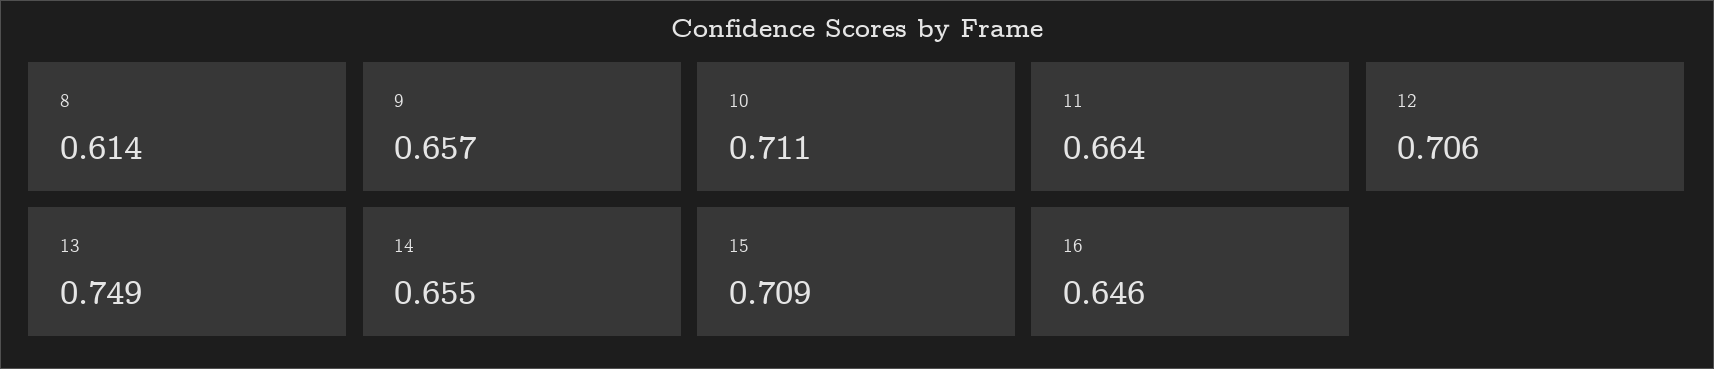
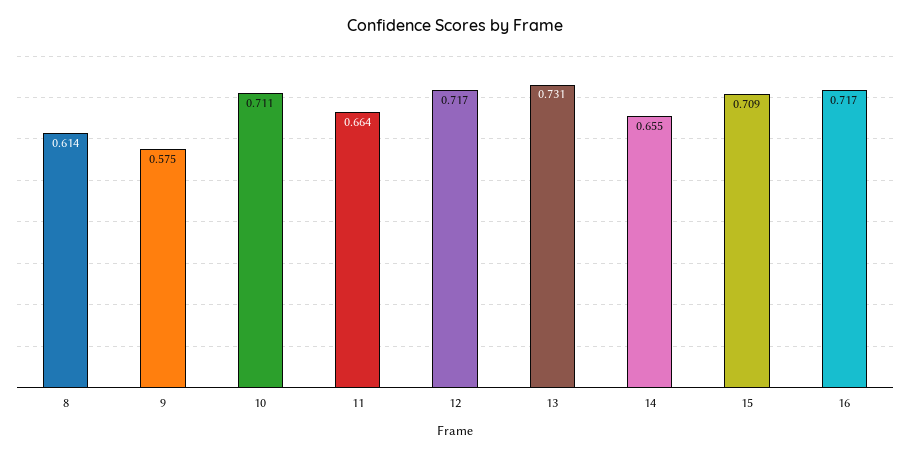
9: 0.657 -> 0.575
12: 0.706 -> 0.717
13: 0.749 -> 0.731
16: 0.646 -> 0.717

